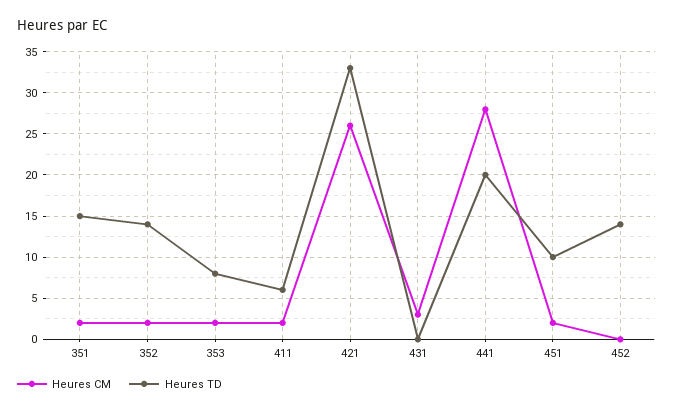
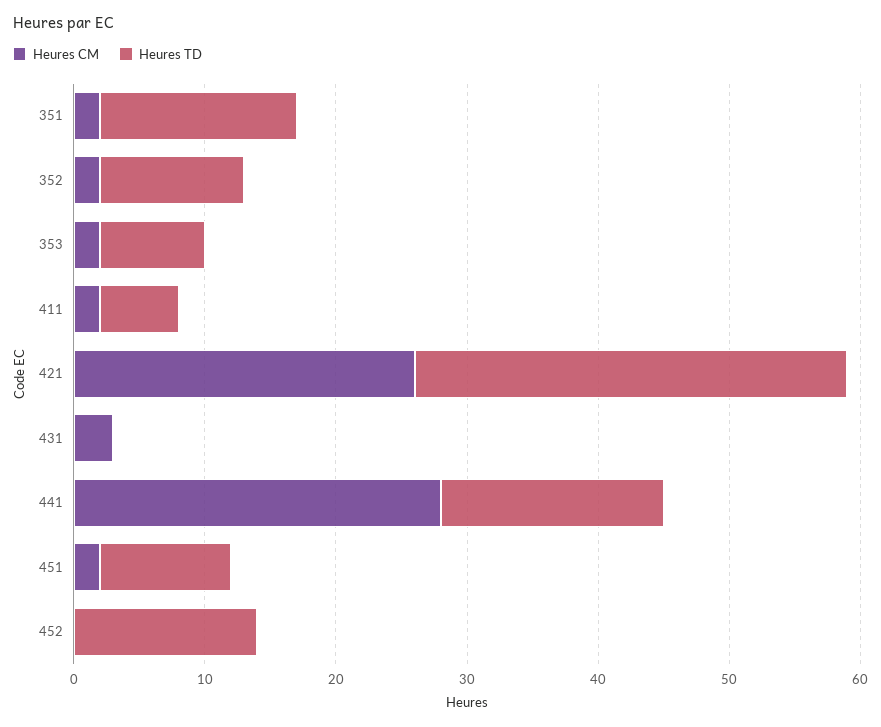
Heures TD, 352: 14 -> 11
Heures TD, 441: 20 -> 17

